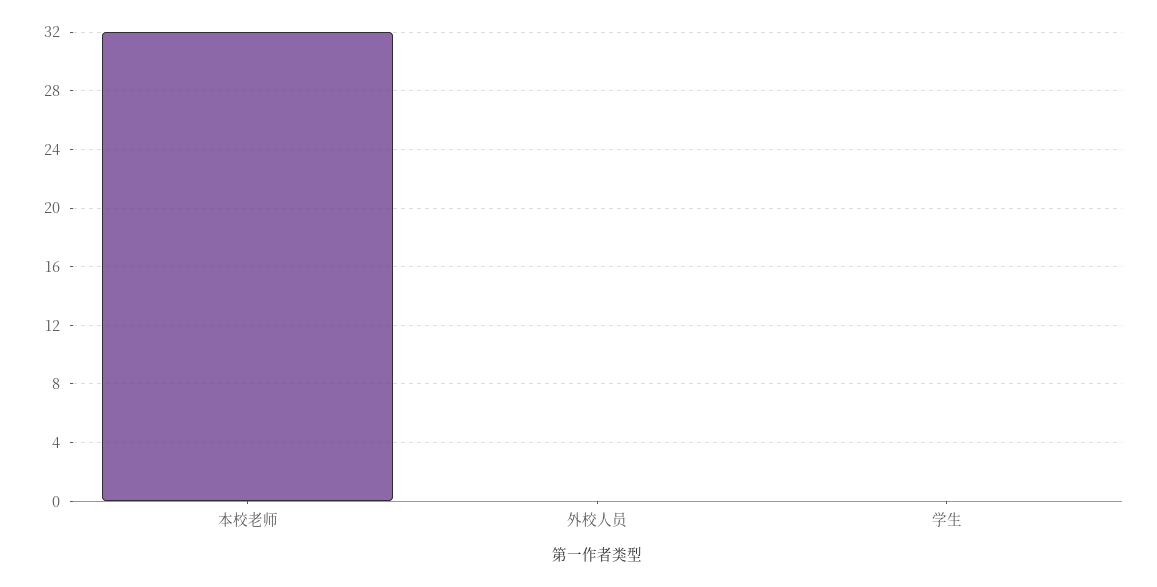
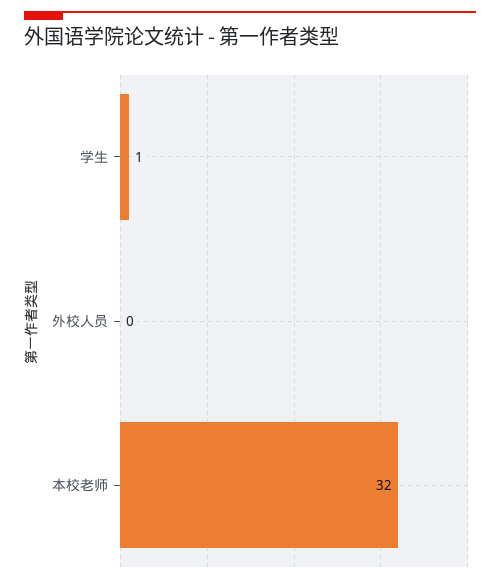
学生: 0 -> 1

